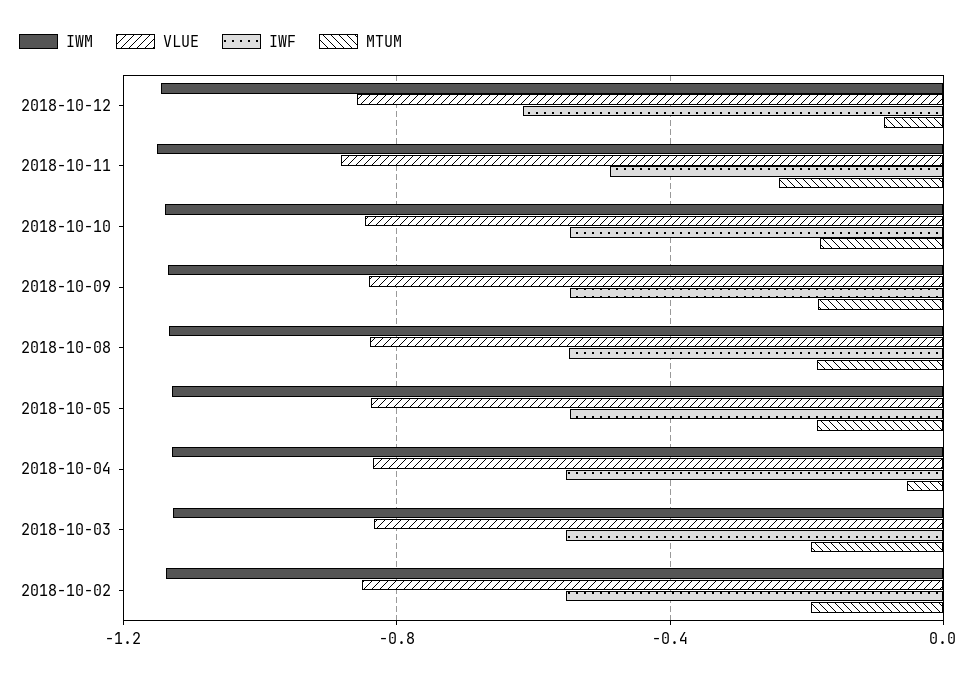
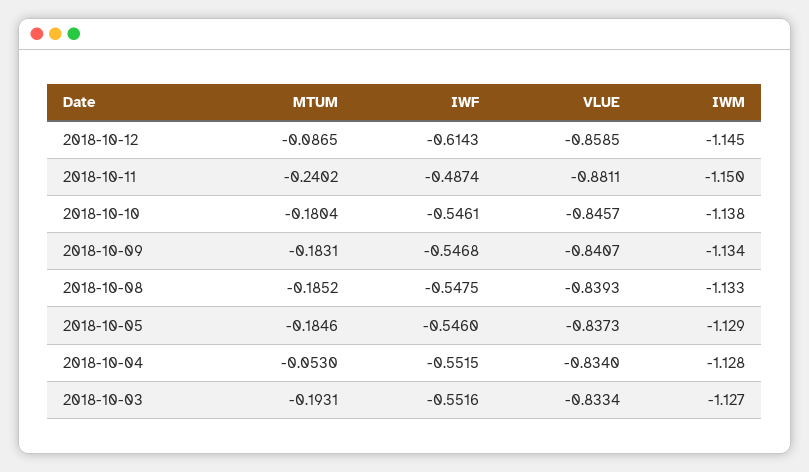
IWM, 2018-10-02: -1.15 -> none
VLUE, 2018-10-02: -0.85 -> none
IWF, 2018-10-02: -0.55 -> none
MTUM, 2018-10-02: -0.2 -> none

